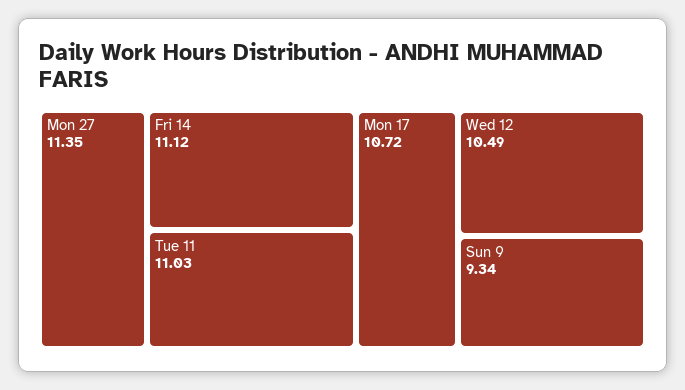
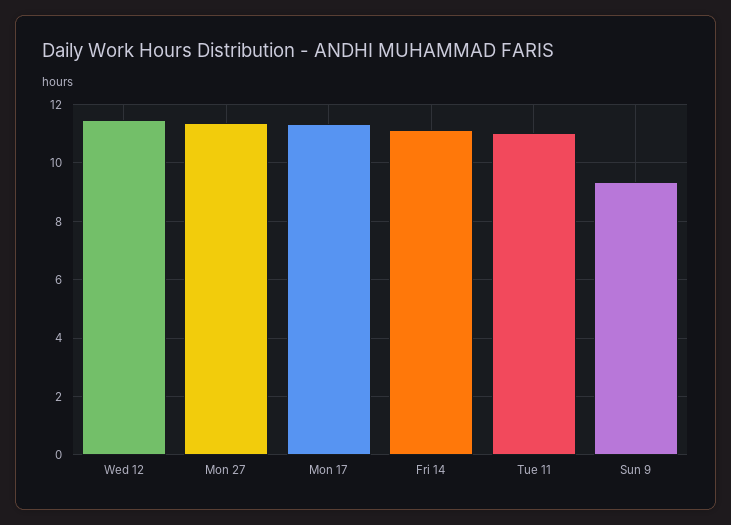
Mon 17: 10.72 -> 11.25
Wed 12: 10.49 -> 11.5

